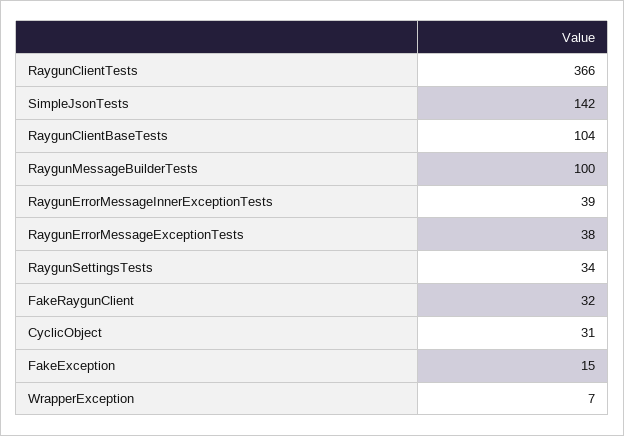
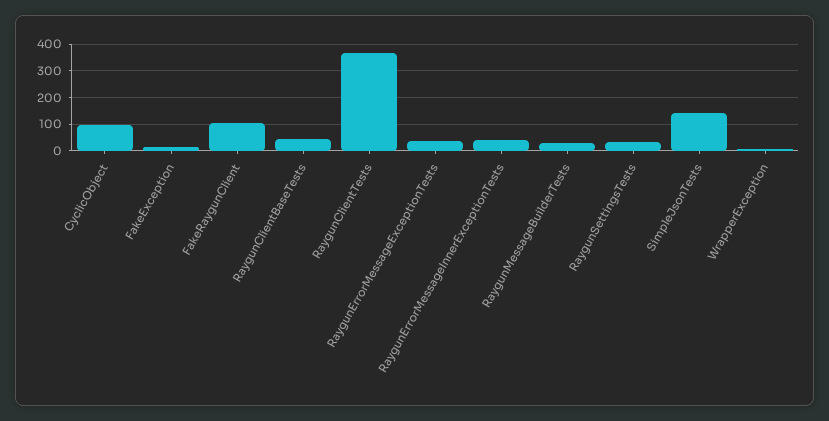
RaygunClientBaseTests: 104 -> 50
RaygunMessageBuilderTests: 100 -> 25
FakeRaygunClient: 32 -> 100
CyclicObject: 31 -> 100

